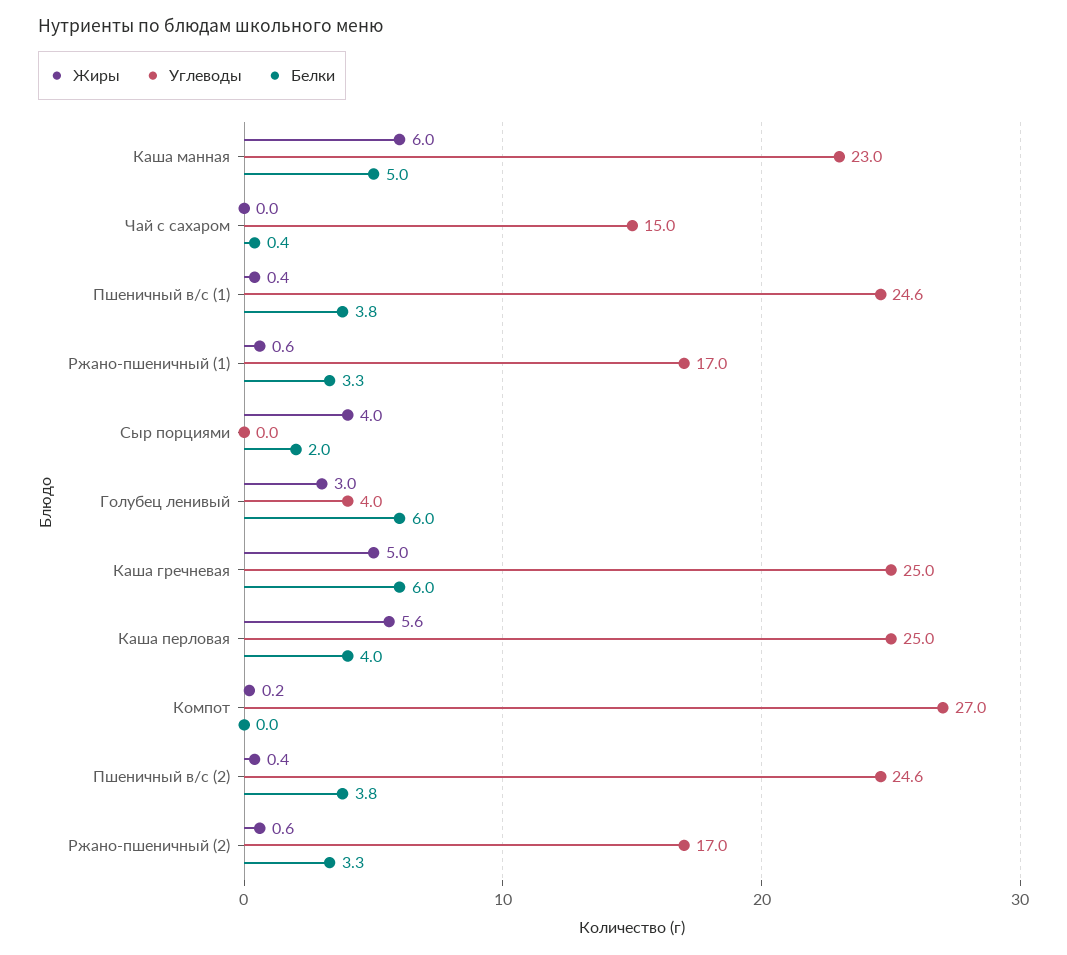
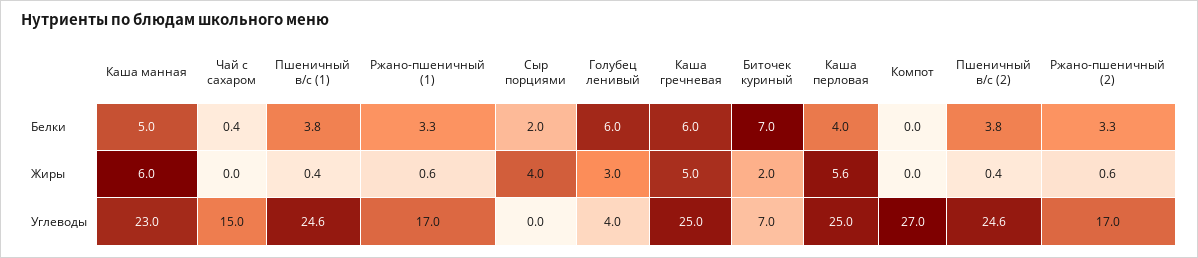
Жиры, Компот: 0.2 -> 0
Белки, Биточек куриный: none -> 7
Жиры, Биточек куриный: none -> 2
Углеводы, Биточек куриный: none -> 7

